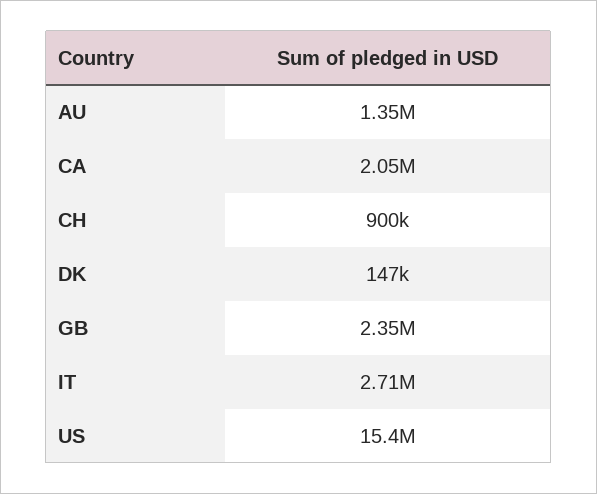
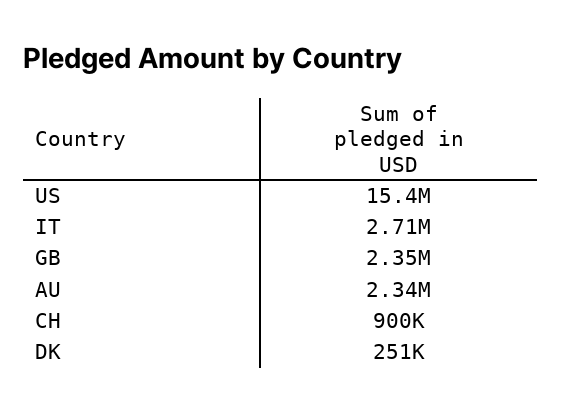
AU: 1350000 -> 2340000
CA: 2050000 -> none
DK: 147000 -> 251000

